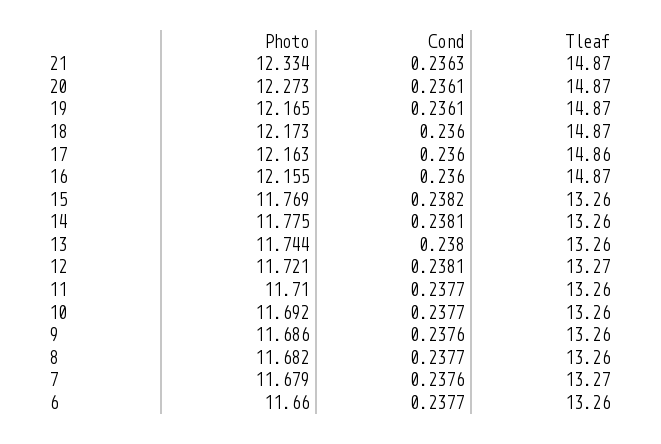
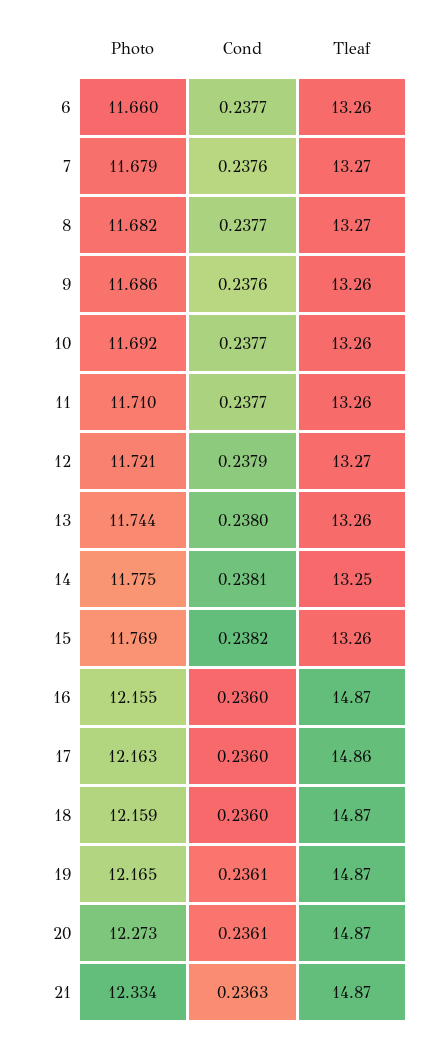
Photo, 18: 12.173 -> 12.159
Tleaf, 14: 13.26 -> 13.25
Cond, 12: 0.2381 -> 0.2379
Tleaf, 8: 13.26 -> 13.27

